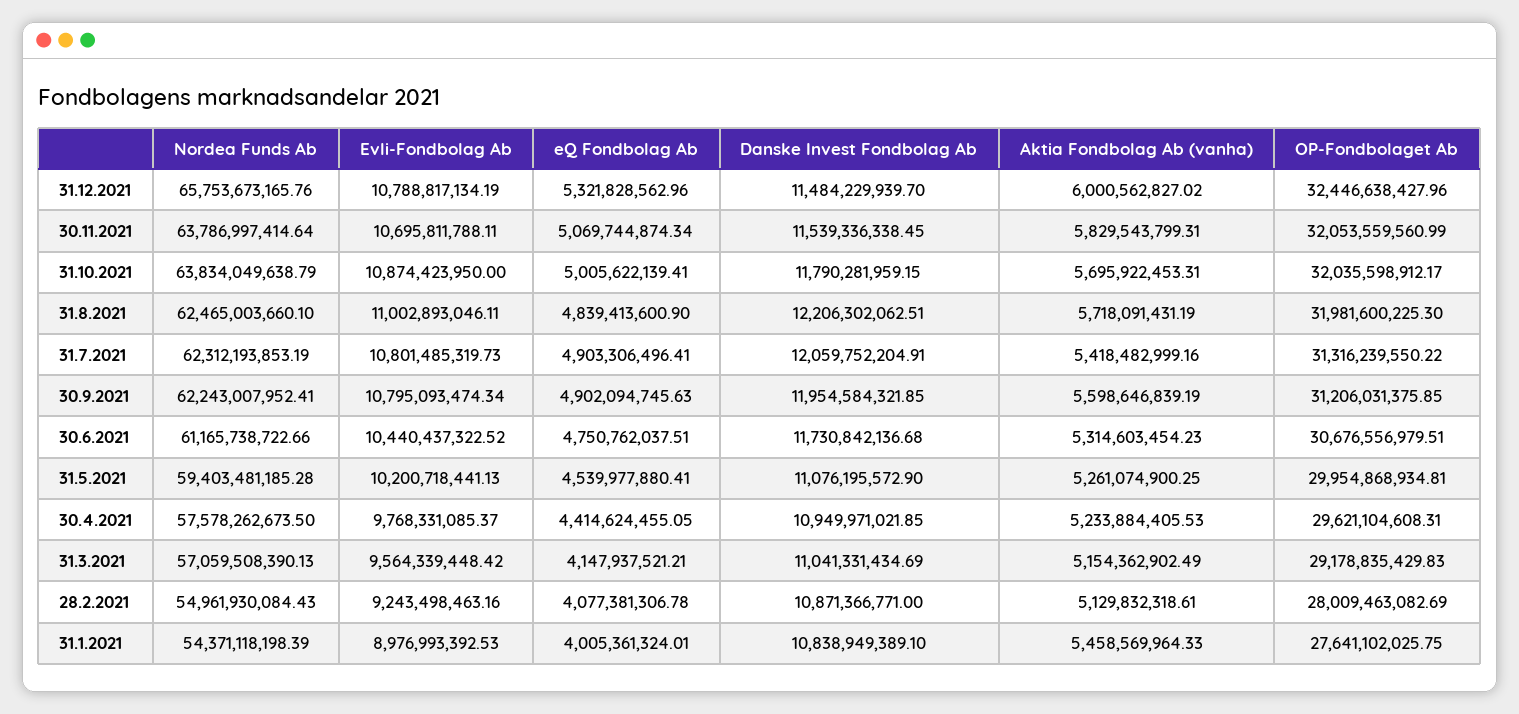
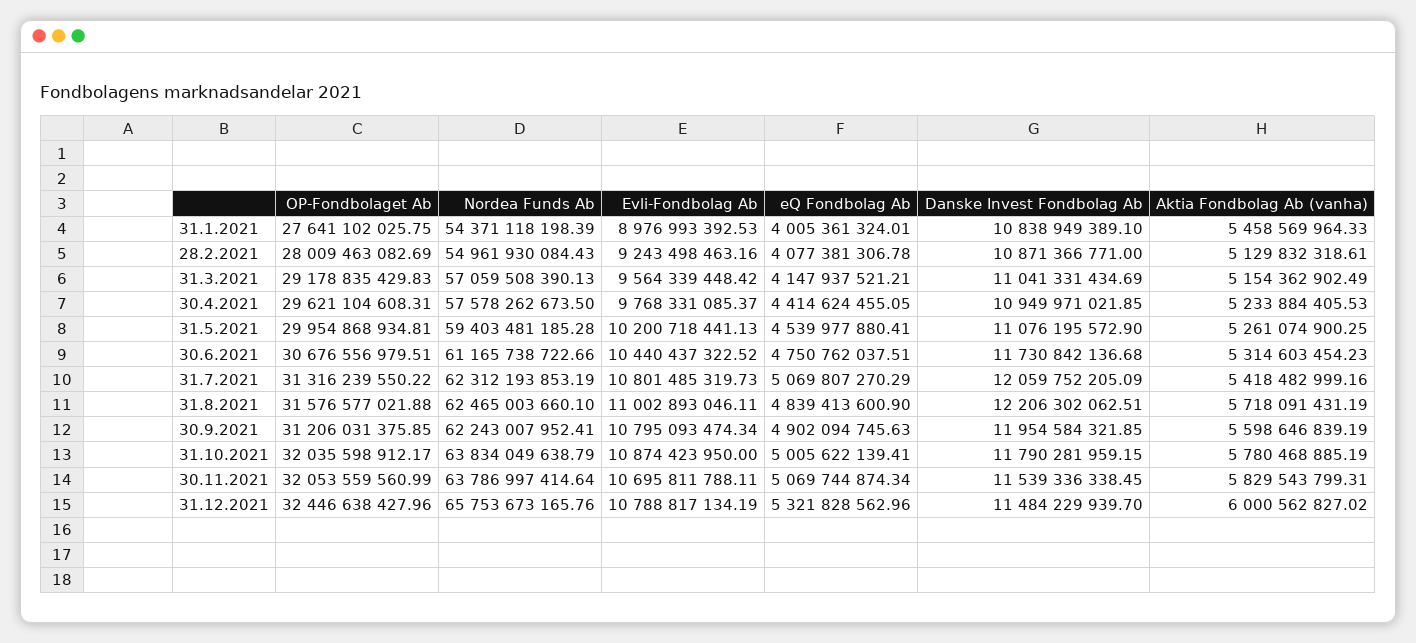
Aktia Fondbolag Ab (vanha), 31.10.2021: 5695922453.31 -> 5780468885.19
OP-Fondbolaget Ab, 31.8.2021: 31981600225.3 -> 31576577021.88
eQ Fondbolag Ab, 31.7.2021: 4903306496.41 -> 5069807270.29
Danske Invest Fondbolag Ab, 31.7.2021: 12059752204.91 -> 12059752205.09

